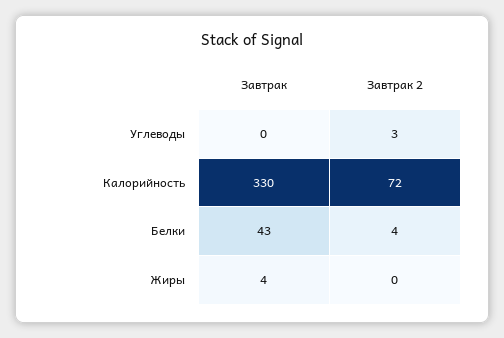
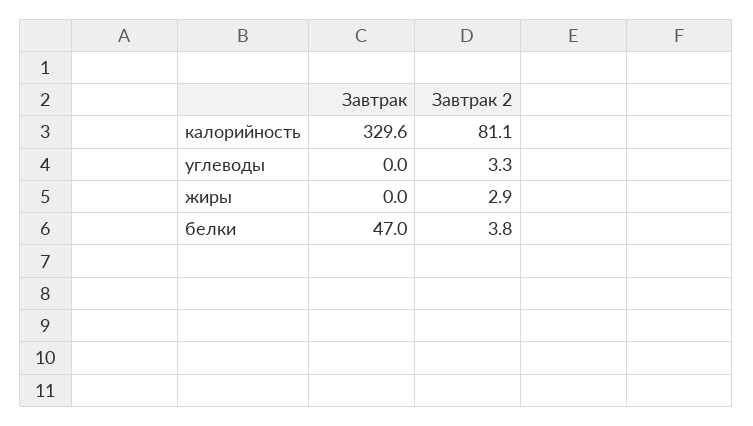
Завтрак 2, Калорийность: 72 -> 81.1
Завтрак, Белки: 43 -> 47
Завтрак, Жиры: 4 -> 0
Завтрак 2, Жиры: 0 -> 2.9

